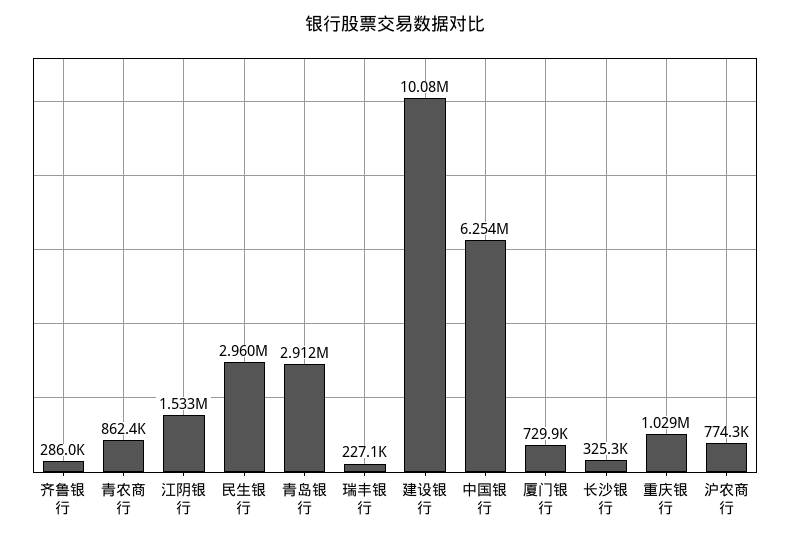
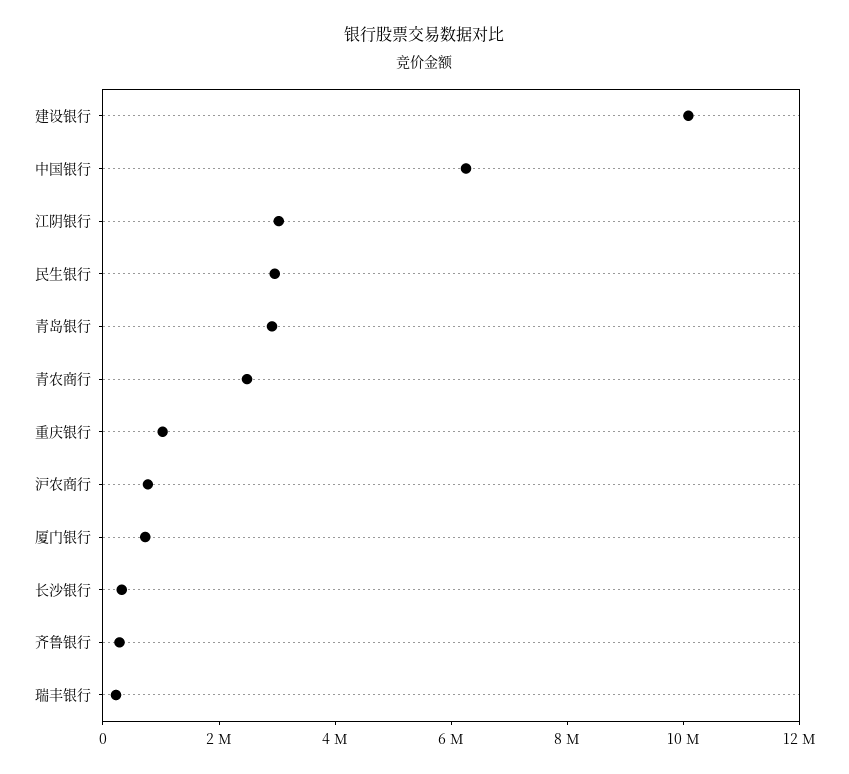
青农商行: 862400 -> 2500000
江阴银行: 1533000 -> 3000000

